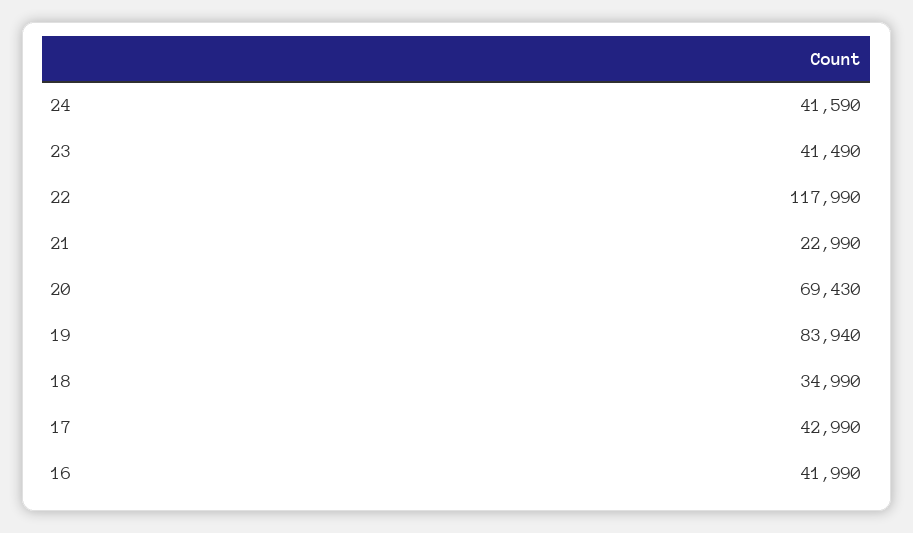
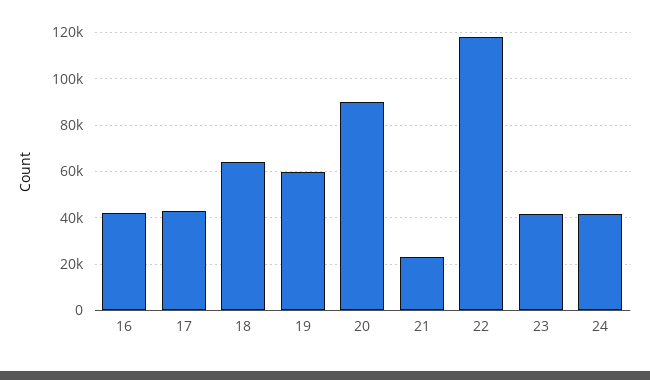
20: 69430 -> 90000
19: 83940 -> 60000
18: 34990 -> 65000

